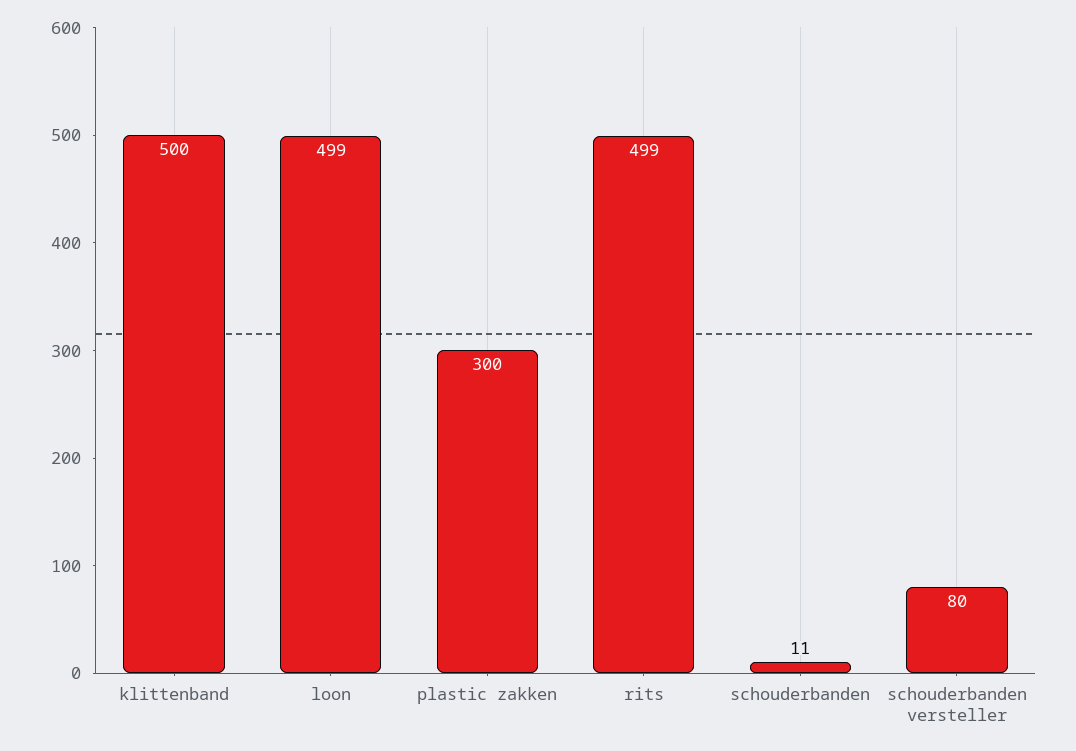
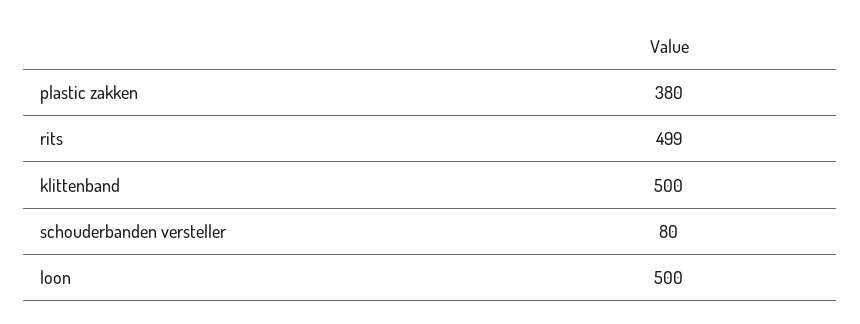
loon: 499 -> 500
plastic zakken: 300 -> 380
schouderbanden: 11 -> none

